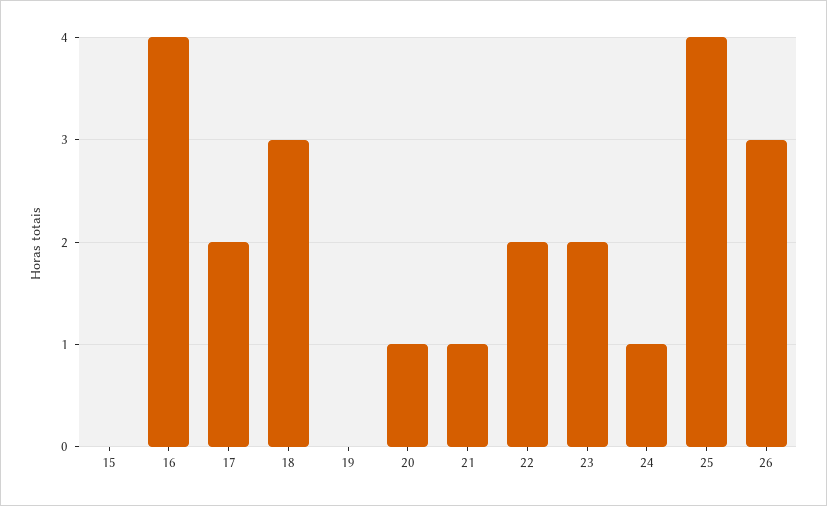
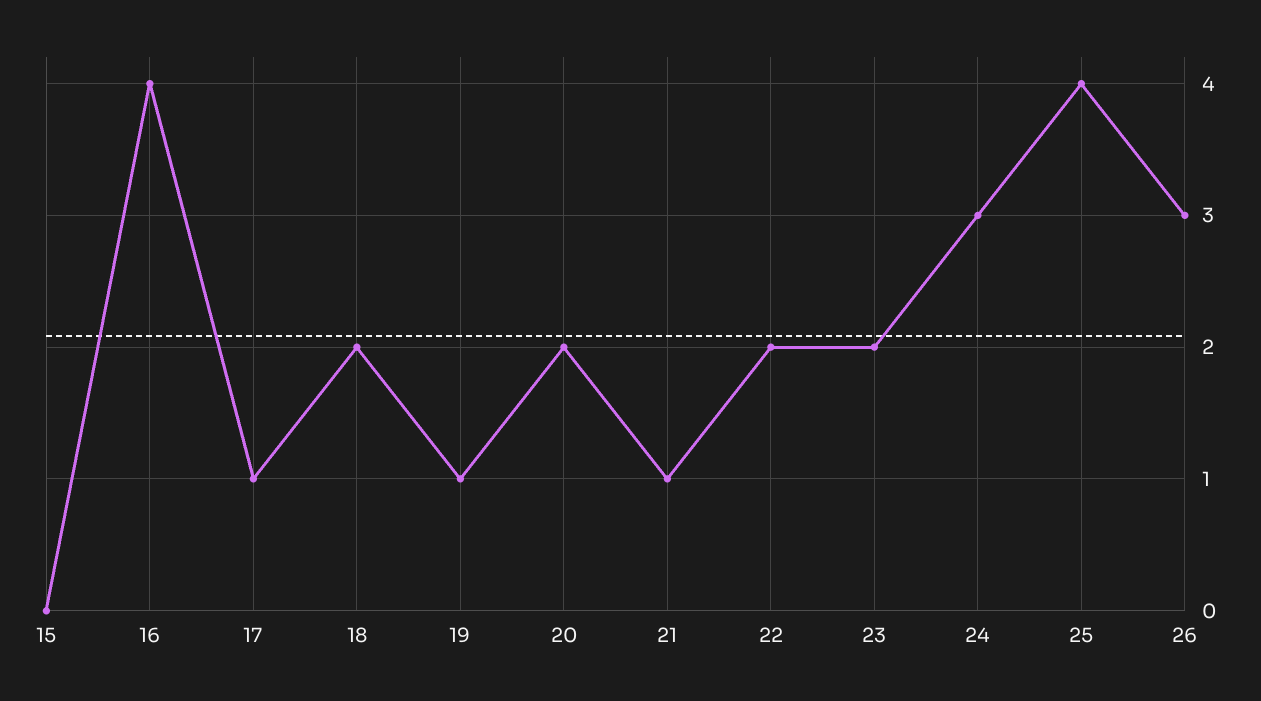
17: 2 -> 1
18: 3 -> 2
19: 0 -> 1
20: 1 -> 2
24: 1 -> 3

